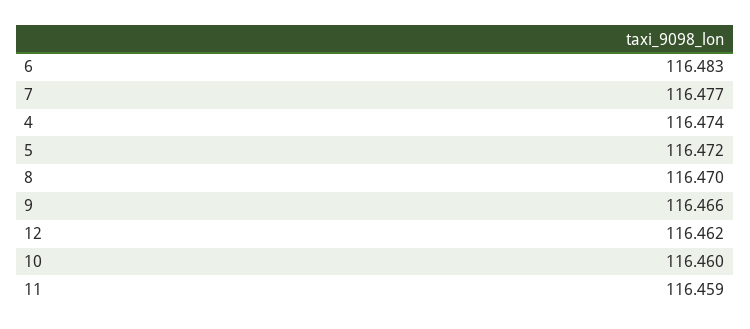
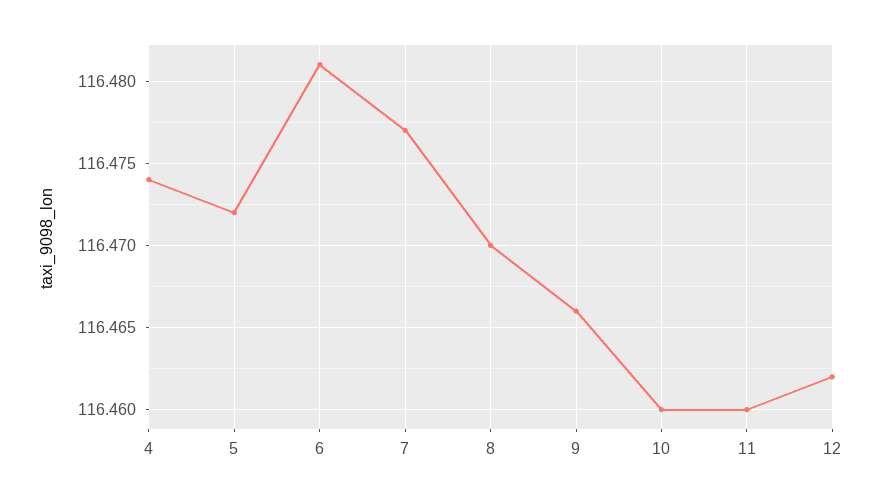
6: 116.483 -> 116.481
11: 116.459 -> 116.46

